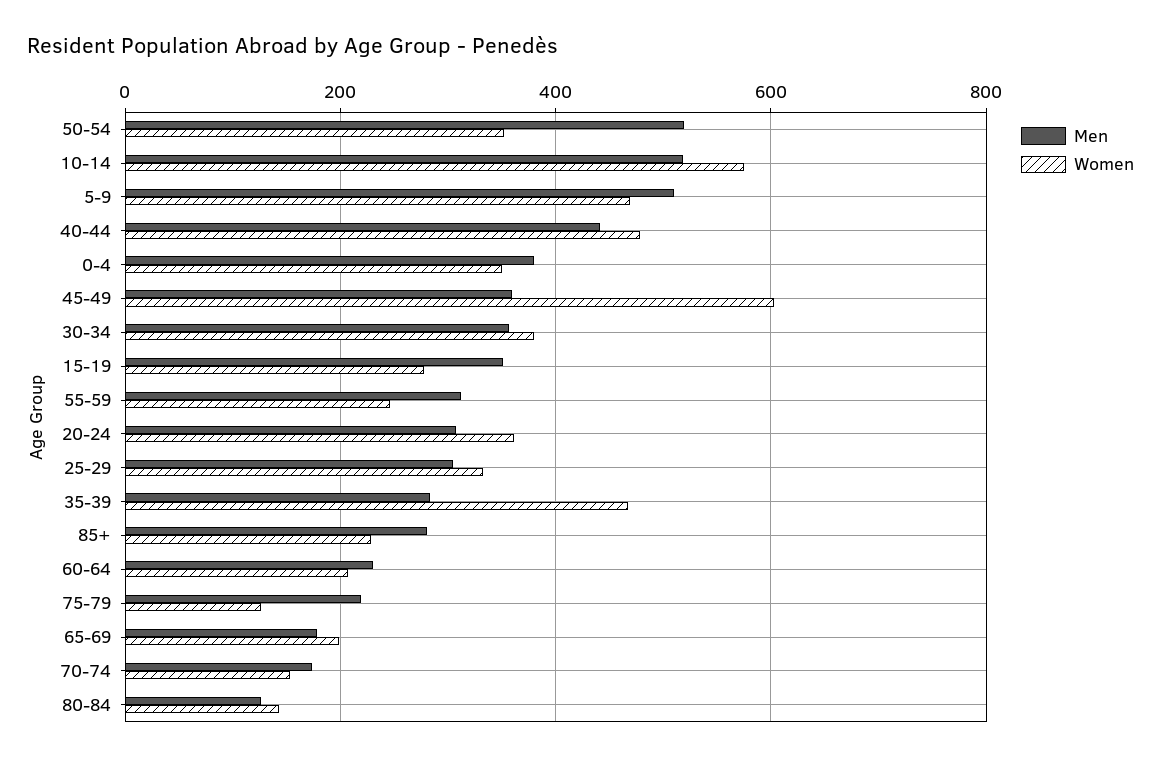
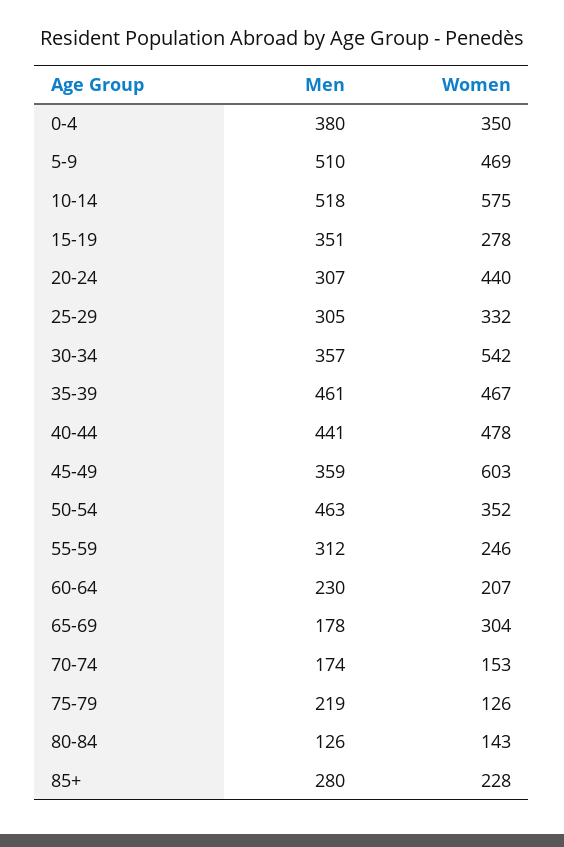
Men, 50-54: 520 -> 463
Women, 30-34: 380 -> 542
Women, 20-24: 360 -> 440
Men, 35-39: 280 -> 461
Women, 65-69: 200 -> 304

